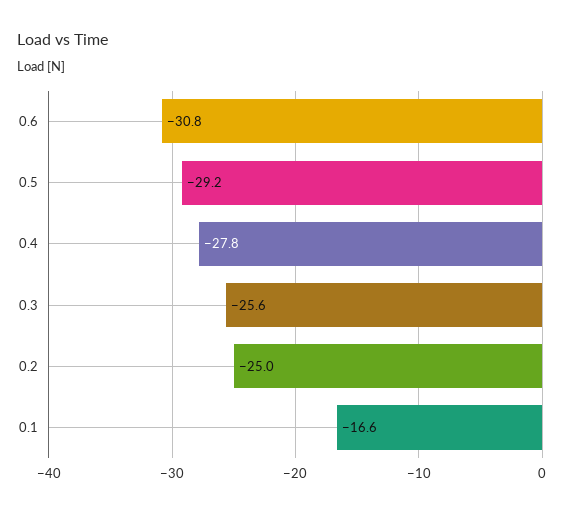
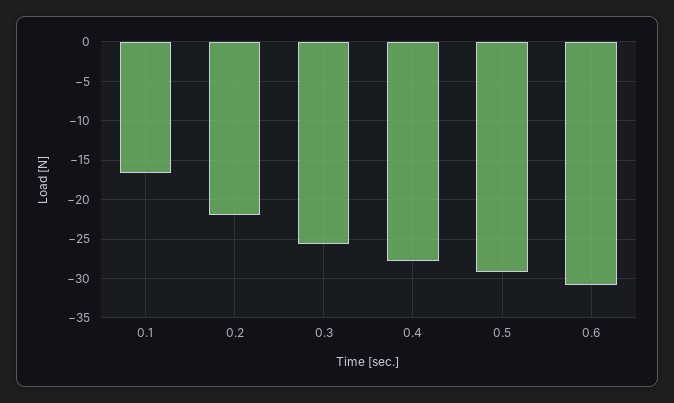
0.2: -25 -> -22

